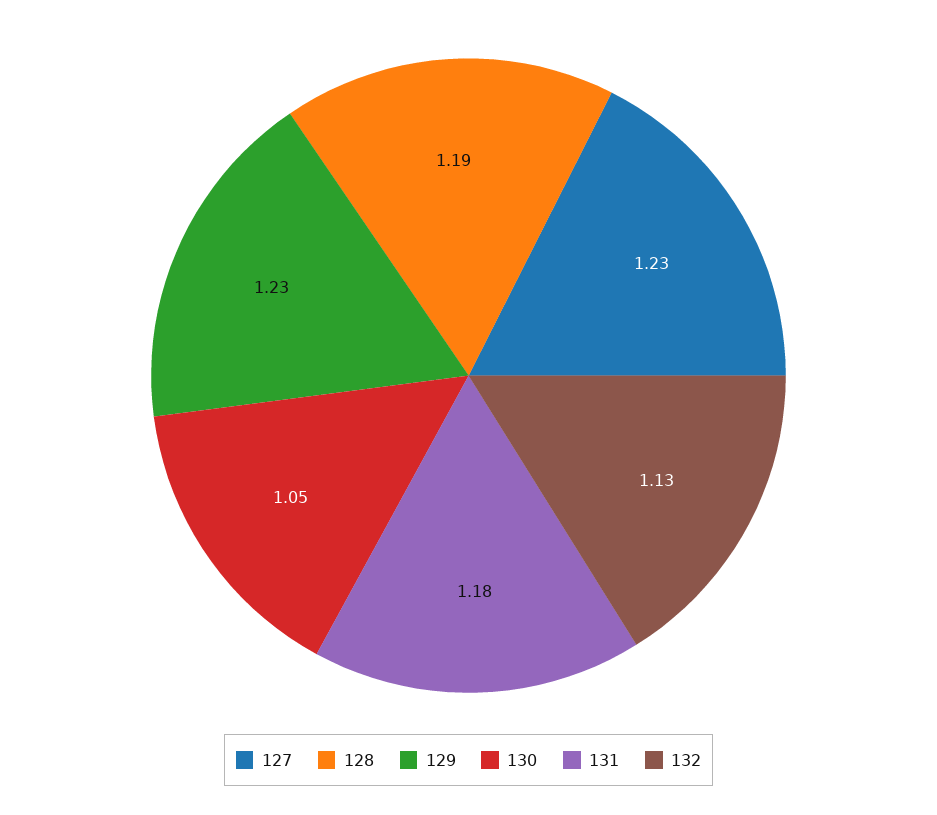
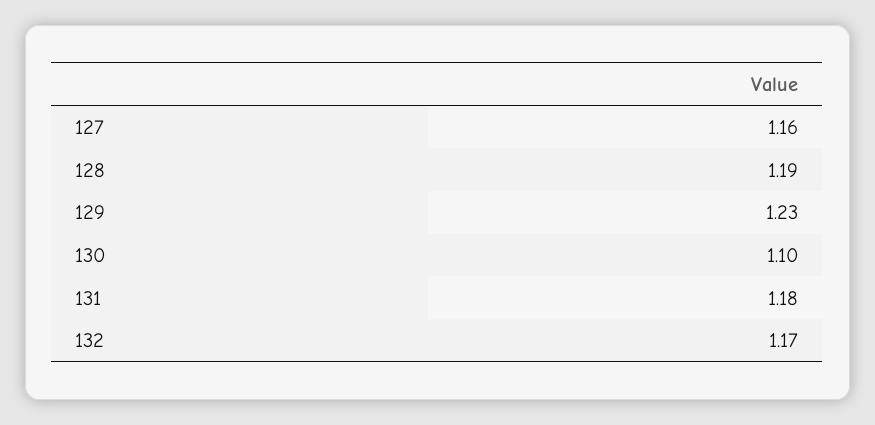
127: 1.23 -> 1.16
130: 1.05 -> 1.1
132: 1.13 -> 1.17

